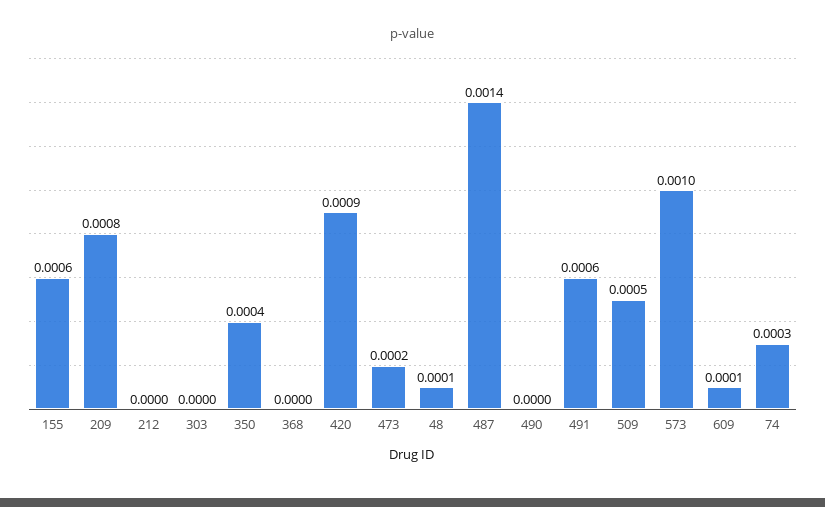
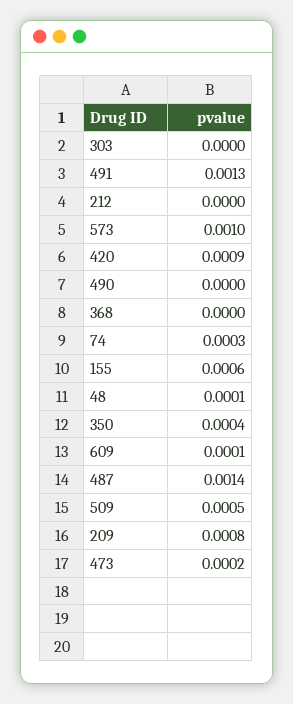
491: 0.0006 -> 0.0013

